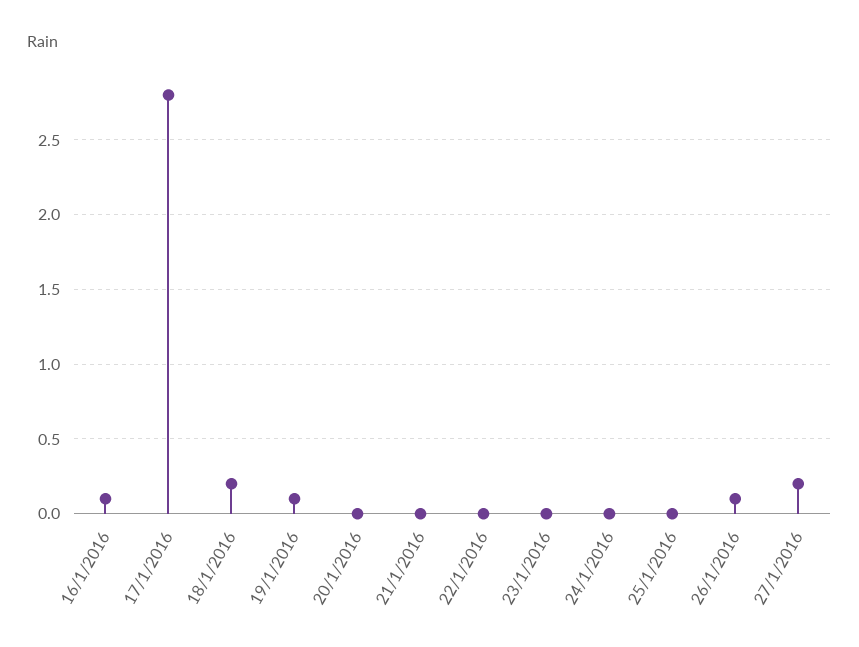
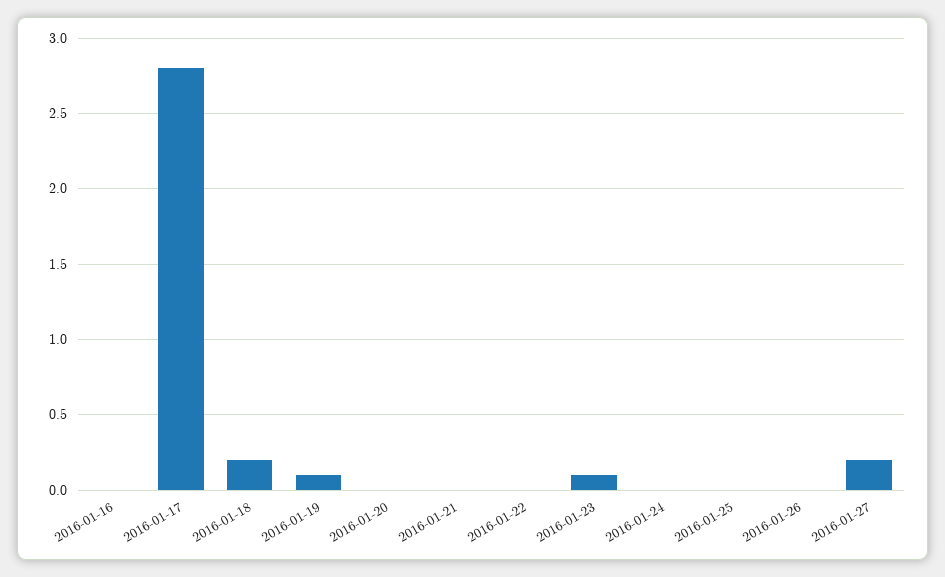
16/1/2016: 0.1 -> 0
23/1/2016: 0 -> 0.1
26/1/2016: 0.1 -> 0

